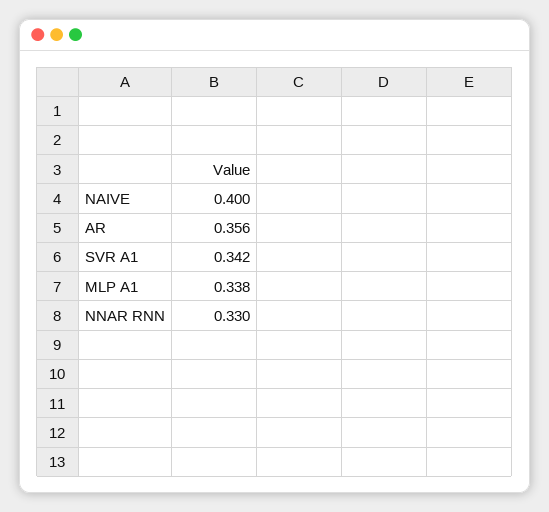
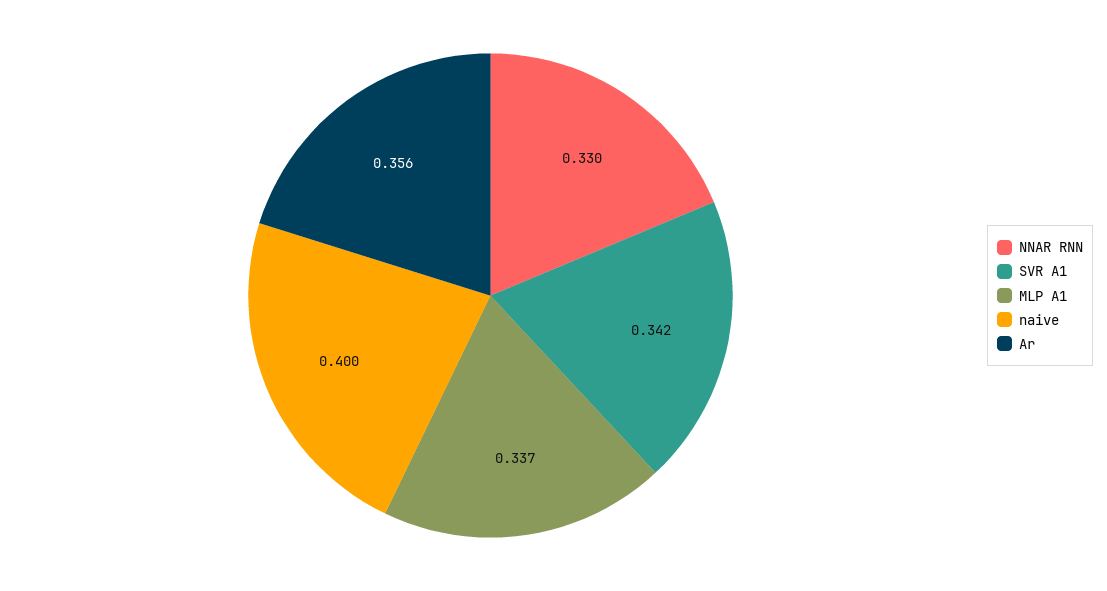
MLP A1: 0.338 -> 0.337

